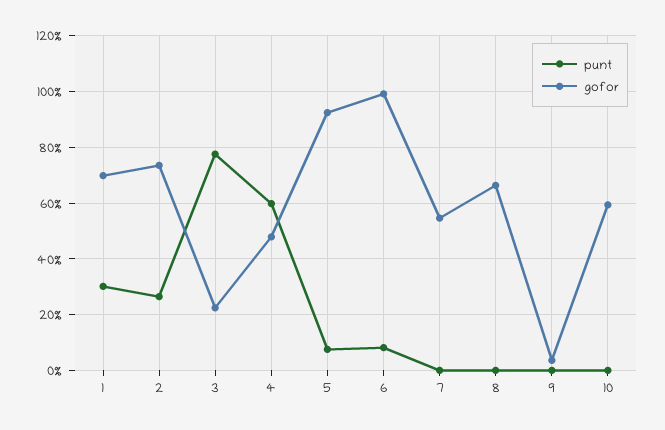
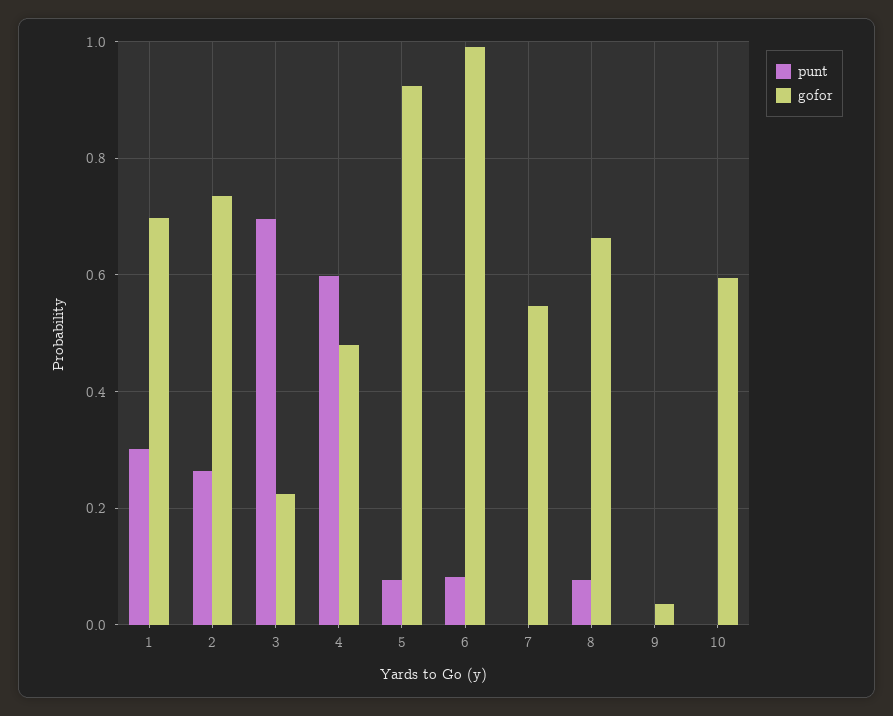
punt, 3: 0.775 -> 0.7
punt, 8: 0 -> 0.08

